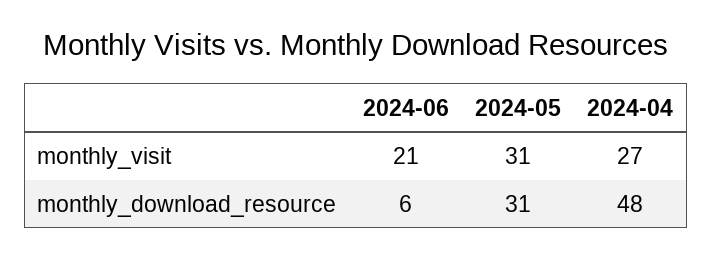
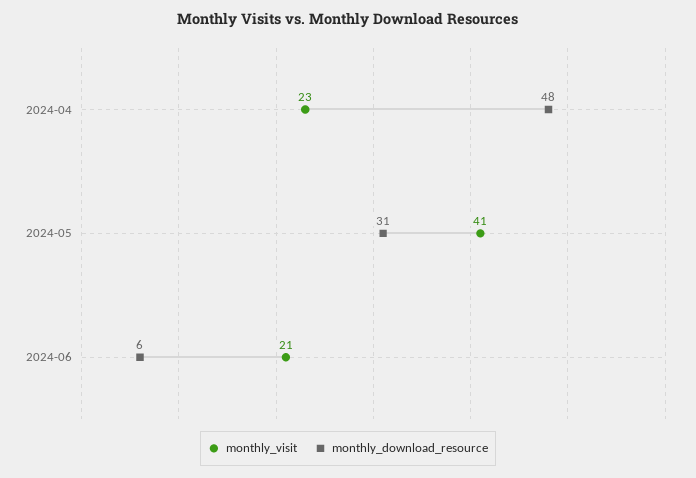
monthly_visit, 2024-05: 31 -> 41
monthly_visit, 2024-04: 27 -> 23

